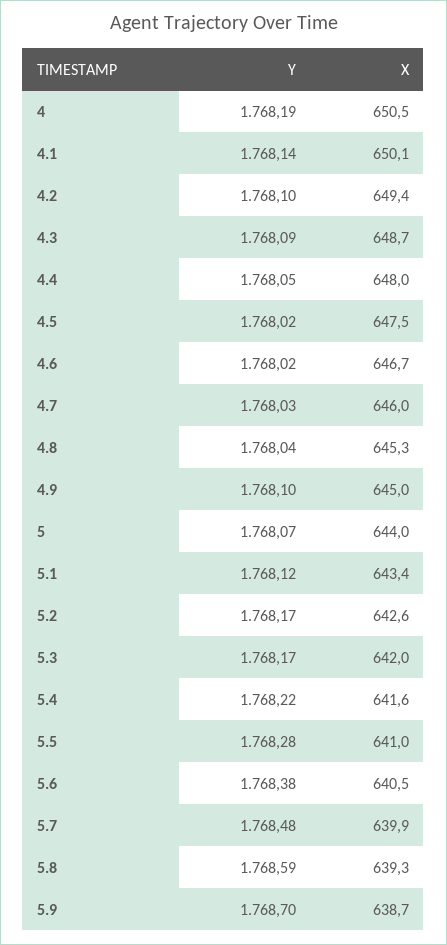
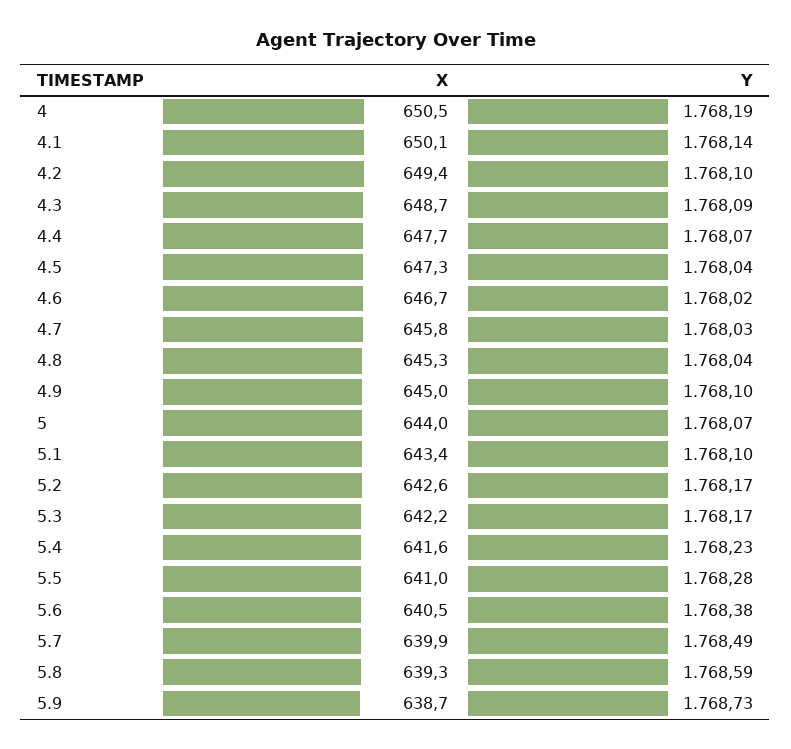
Y, 4.4: 1768.05 -> 1768.07
X, 4.4: 648 -> 647.7
Y, 4.5: 1768.02 -> 1768.04
X, 4.5: 647.5 -> 647.3
X, 4.7: 646 -> 645.8
Y, 5.1: 1768.12 -> 1768.1
X, 5.3: 642 -> 642.2
Y, 5.4: 1768.22 -> 1768.23
Y, 5.7: 1768.48 -> 1768.49
Y, 5.9: 1768.7 -> 1768.73

